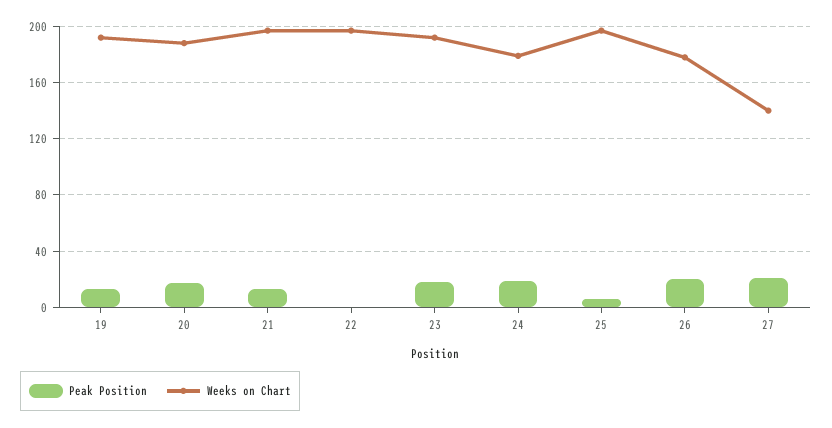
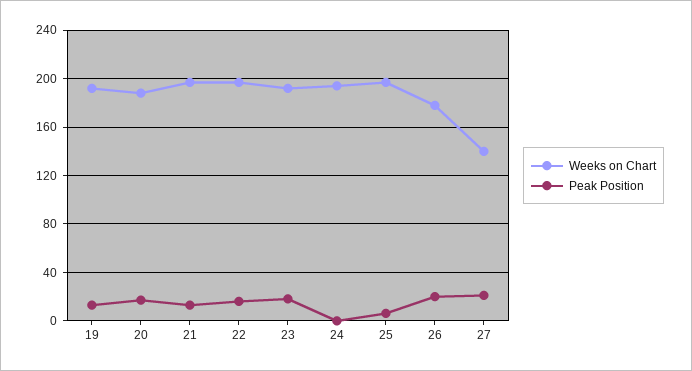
Peak Position, 22: 0 -> 15
Peak Position, 24: 20 -> 0
Weeks on Chart, 24: 180 -> 195

